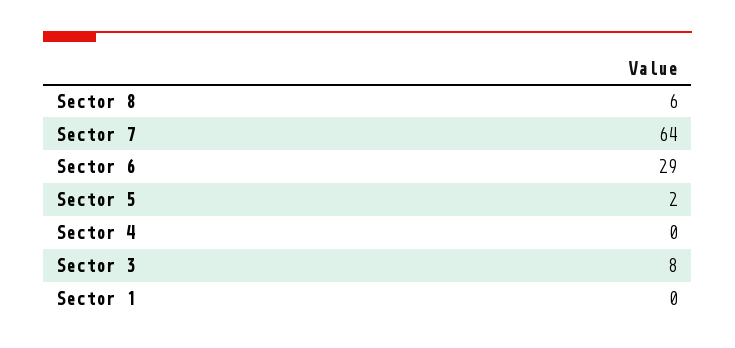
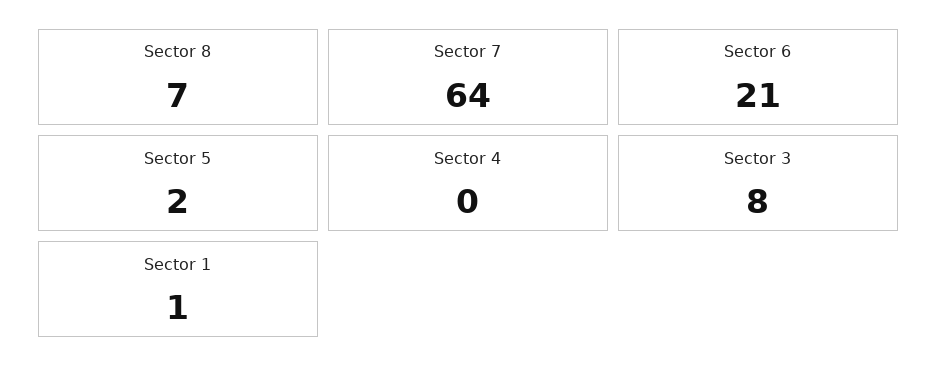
Sector 8: 6 -> 7
Sector 6: 29 -> 21
Sector 1: 0 -> 1

